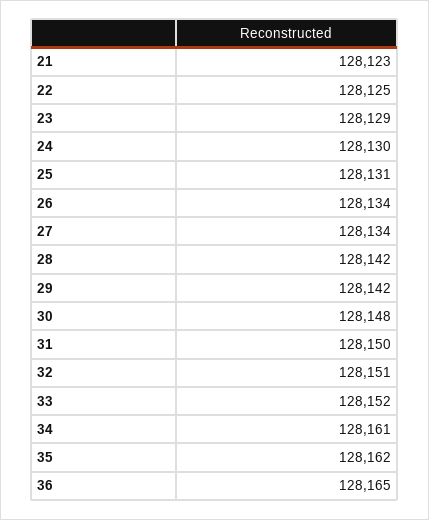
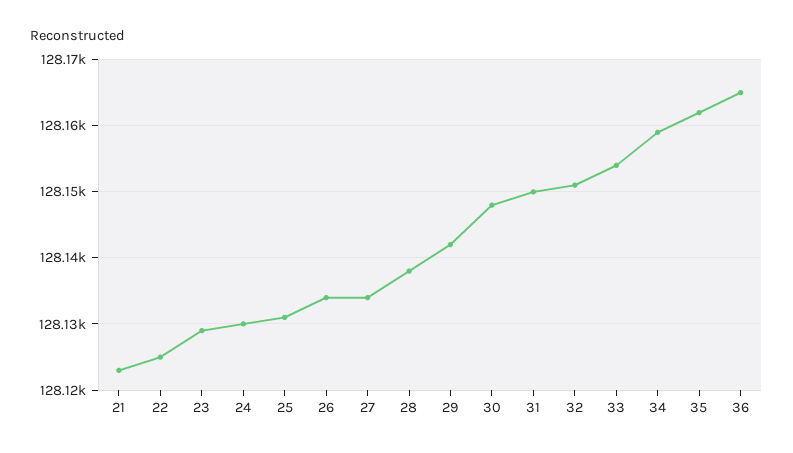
28: 128142 -> 128138
33: 128152 -> 128154
34: 128161 -> 128159

